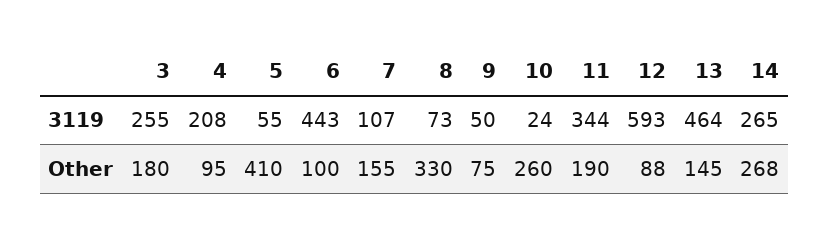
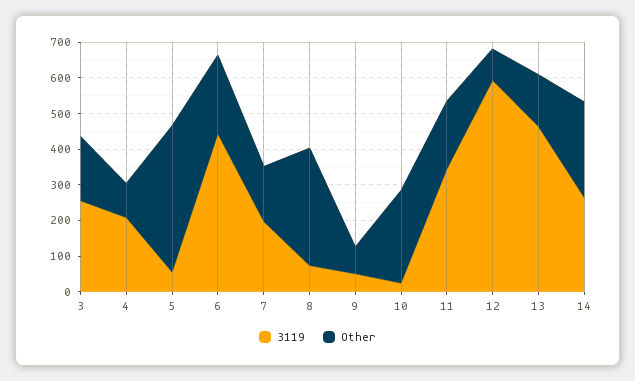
3119, 7: 107 -> 200
Other, 6: 100 -> 225

